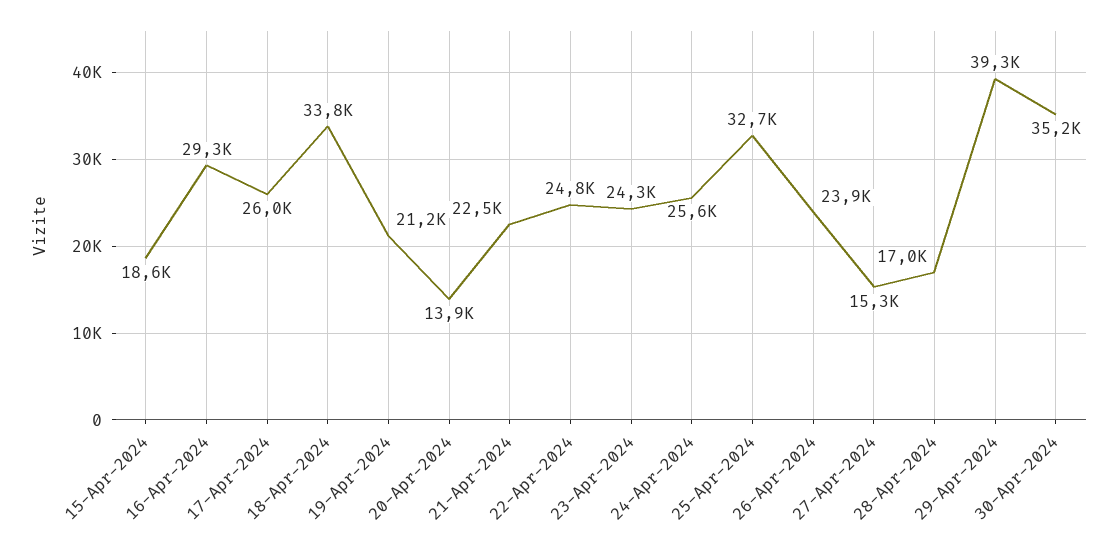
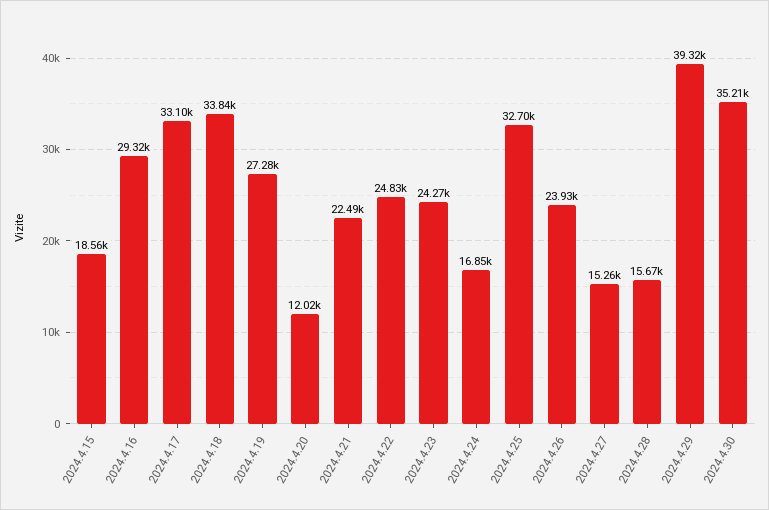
17-Apr-2024: 26000 -> 33100
19-Apr-2024: 21200 -> 27280
20-Apr-2024: 13900 -> 12020
24-Apr-2024: 25600 -> 16850
28-Apr-2024: 17000 -> 15670

